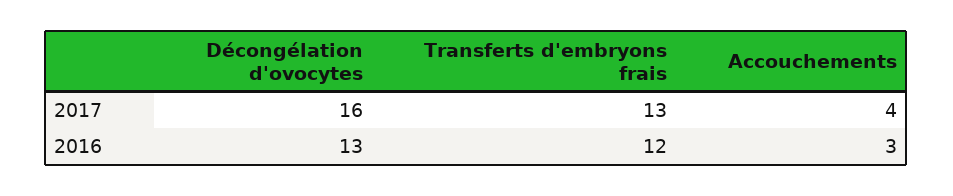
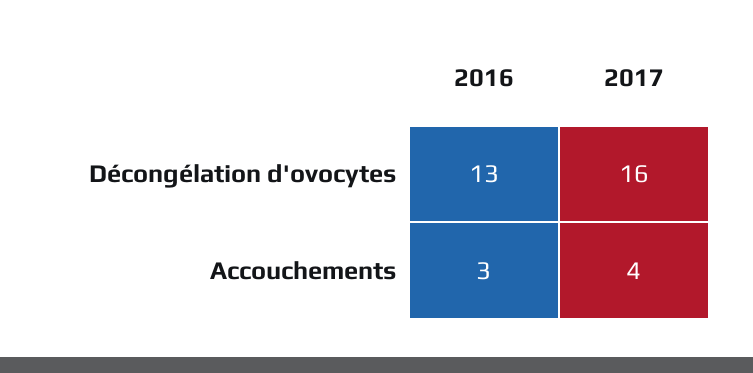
Transferts d'embryons frais, 2017: 13 -> none
Transferts d'embryons frais, 2016: 12 -> none

